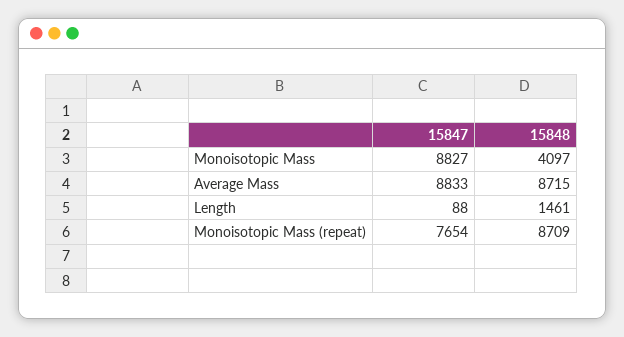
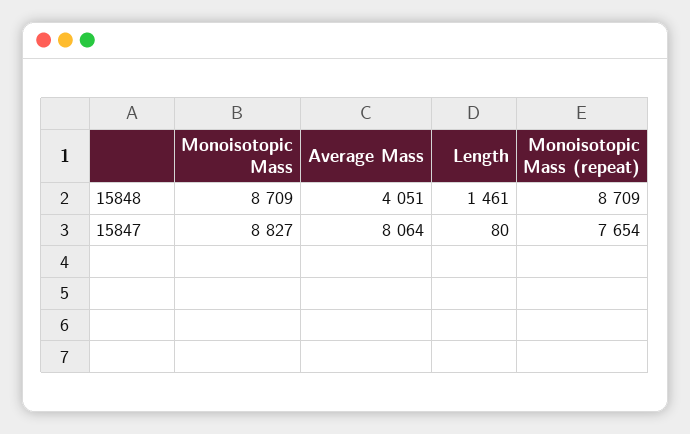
15848, Monoisotopic Mass: 4097 -> 8709
15847, Average Mass: 8833 -> 8064
15848, Average Mass: 8715 -> 4051
15847, Length: 88 -> 80

